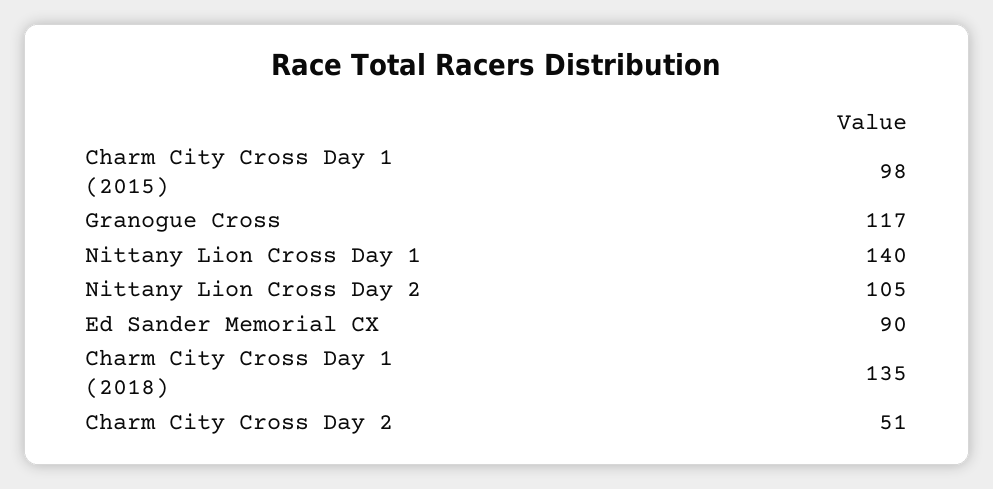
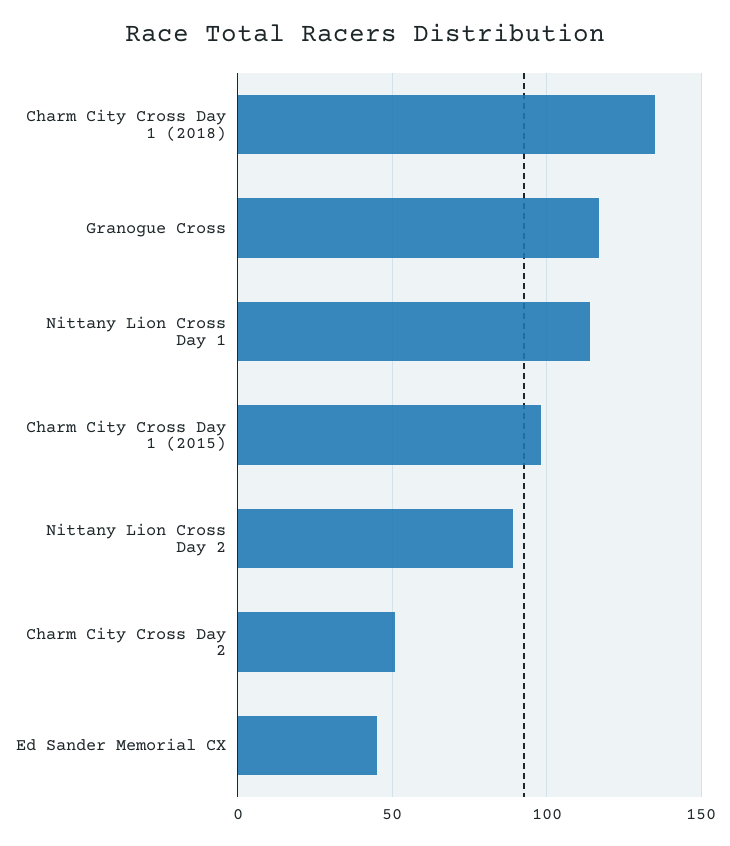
Nittany Lion Cross Day 1: 140 -> 115
Nittany Lion Cross Day 2: 105 -> 90
Ed Sander Memorial CX: 90 -> 45

